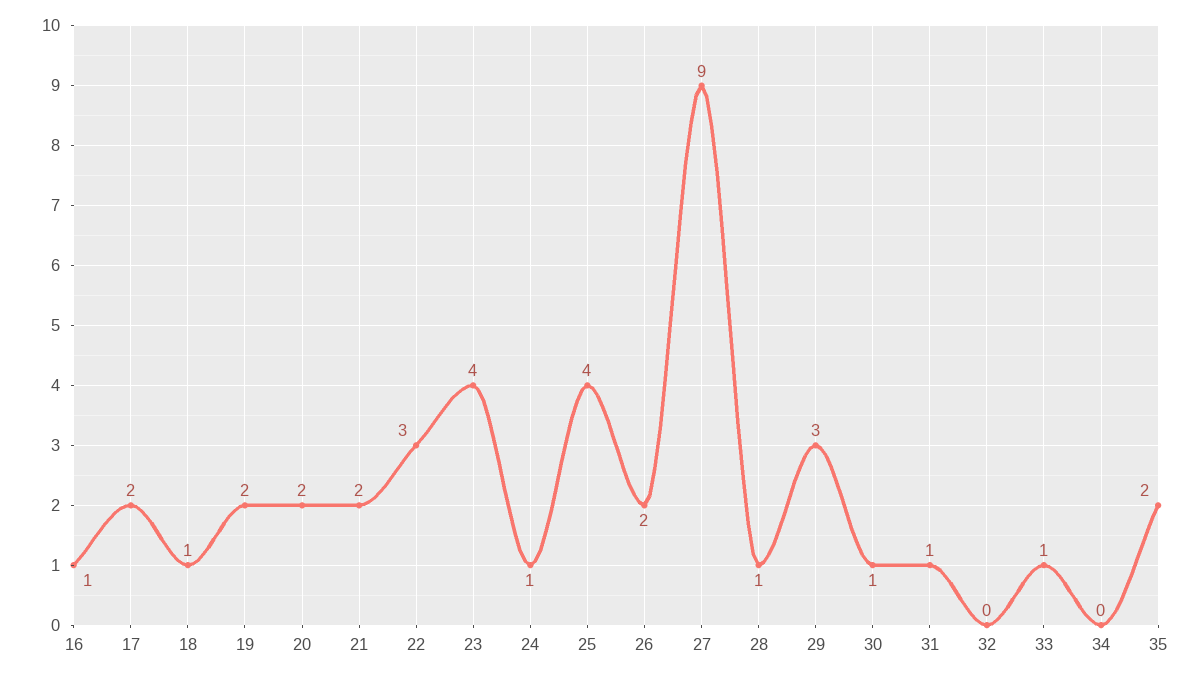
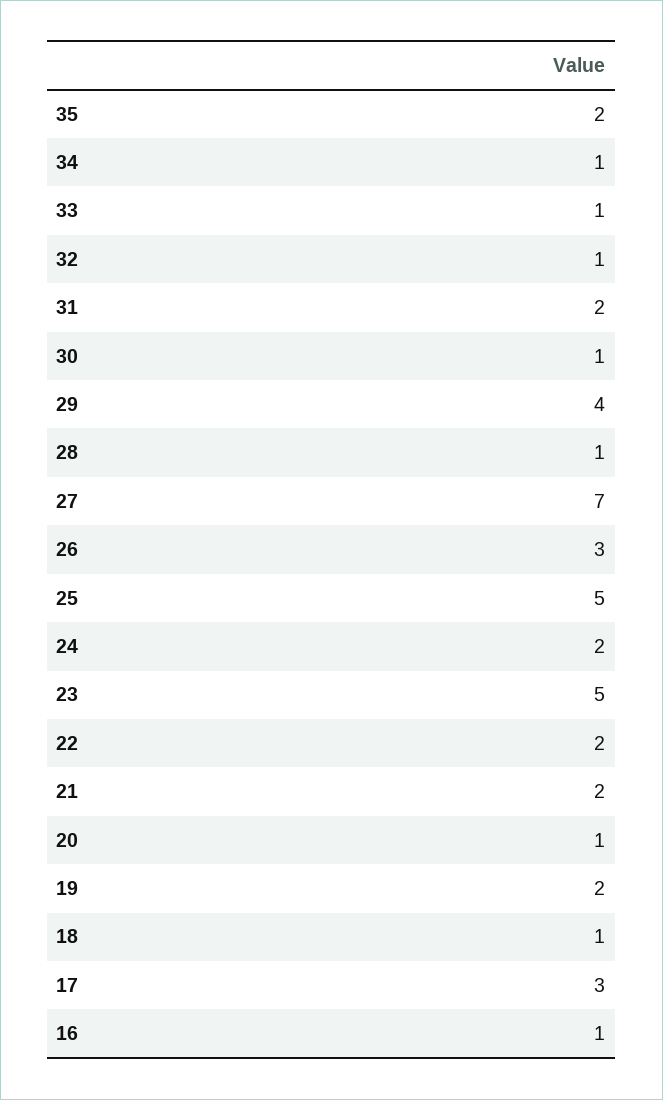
17: 2 -> 3
20: 2 -> 1
22: 3 -> 2
23: 4 -> 5
24: 1 -> 2
25: 4 -> 5
26: 2 -> 3
27: 9 -> 7
29: 3 -> 4
31: 1 -> 2
32: 0 -> 1
34: 0 -> 1

